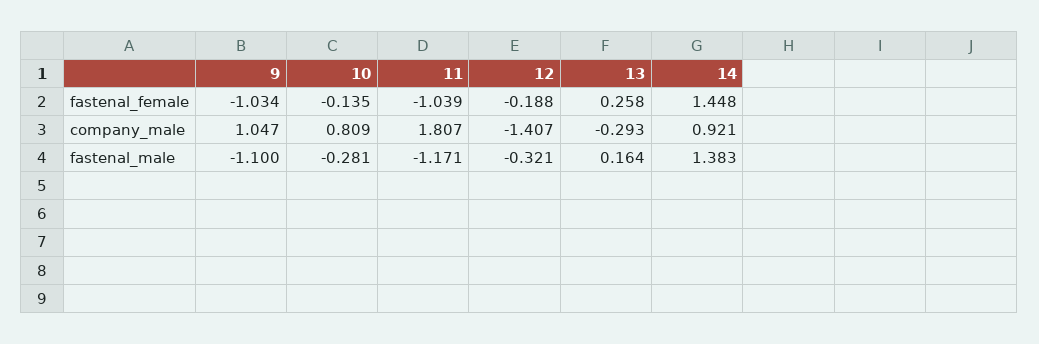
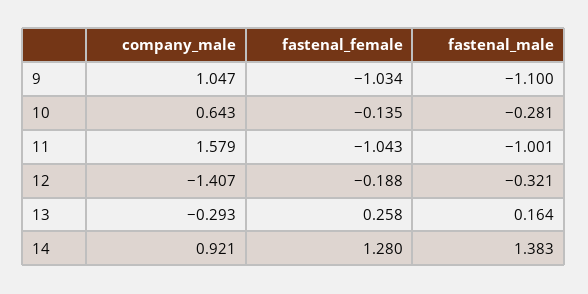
11, fastenal_female: -1.039 -> -1.043
14, fastenal_female: 1.448 -> 1.28
10, company_male: 0.809 -> 0.643
11, company_male: 1.807 -> 1.579
11, fastenal_male: -1.171 -> -1.001

